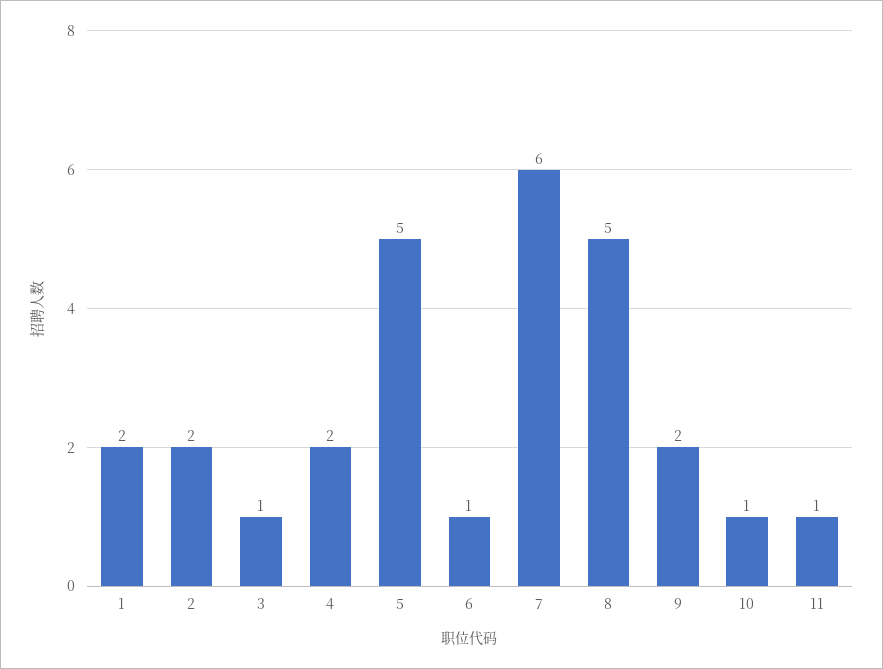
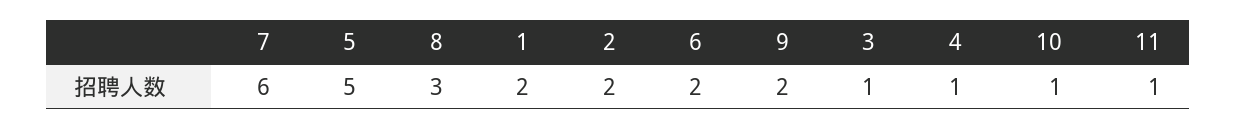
4: 2 -> 1
6: 1 -> 2
8: 5 -> 3

